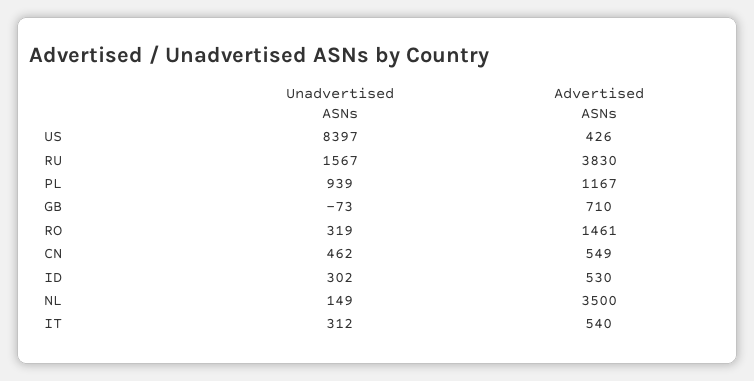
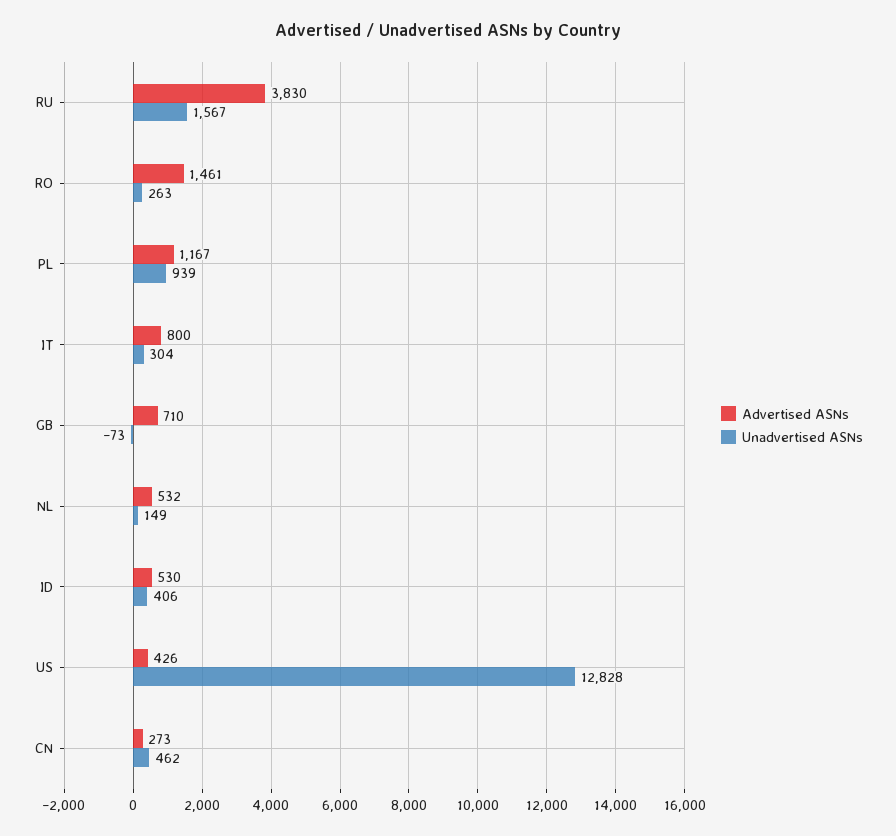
Unadvertised ASNs, US: 8397 -> 12828
Unadvertised ASNs, RO: 319 -> 263
Advertised ASNs, CN: 549 -> 273
Unadvertised ASNs, ID: 302 -> 406
Advertised ASNs, NL: 3500 -> 532
Unadvertised ASNs, IT: 312 -> 304
Advertised ASNs, IT: 540 -> 800

